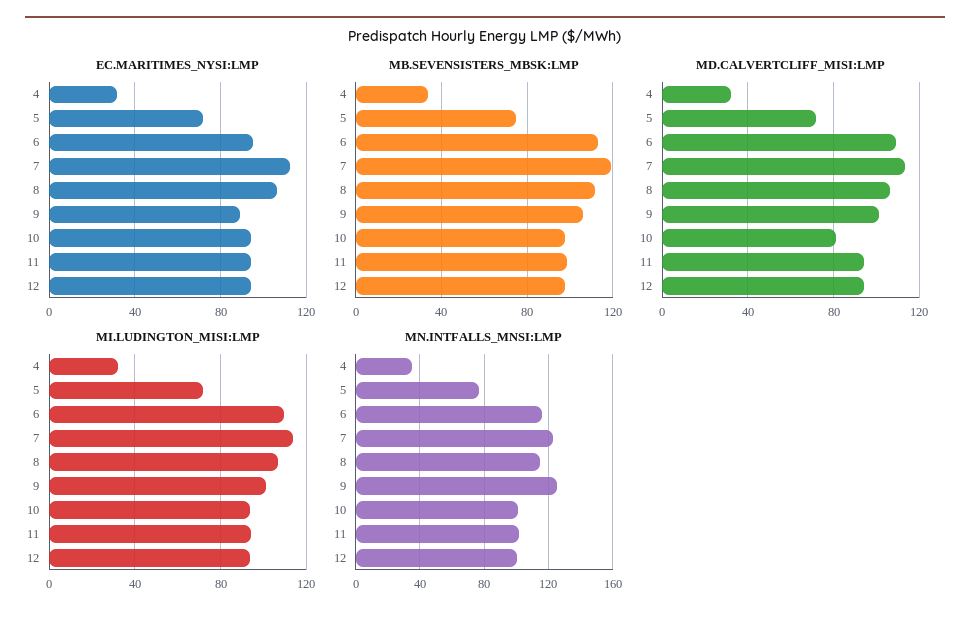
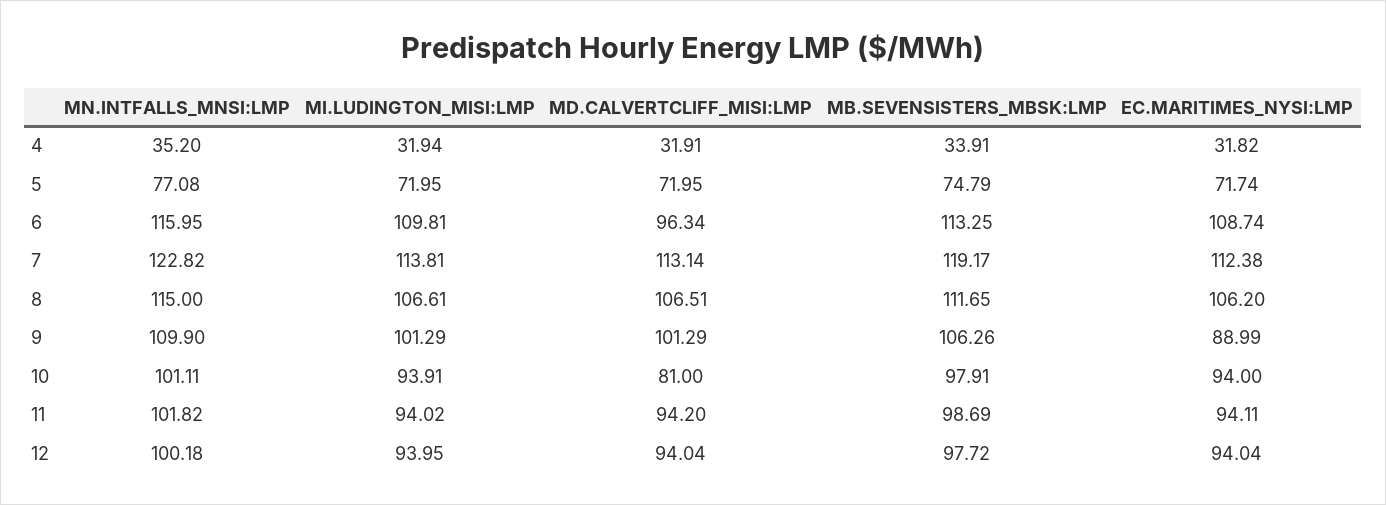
EC.MARITIMES_NYSI:LMP, 6: 95 -> 108.74
MD.CALVERTCLIFF_MISI:LMP, 6: 110 -> 96.34
MN.INTFALLS_MNSI:LMP, 9: 125 -> 109.9

